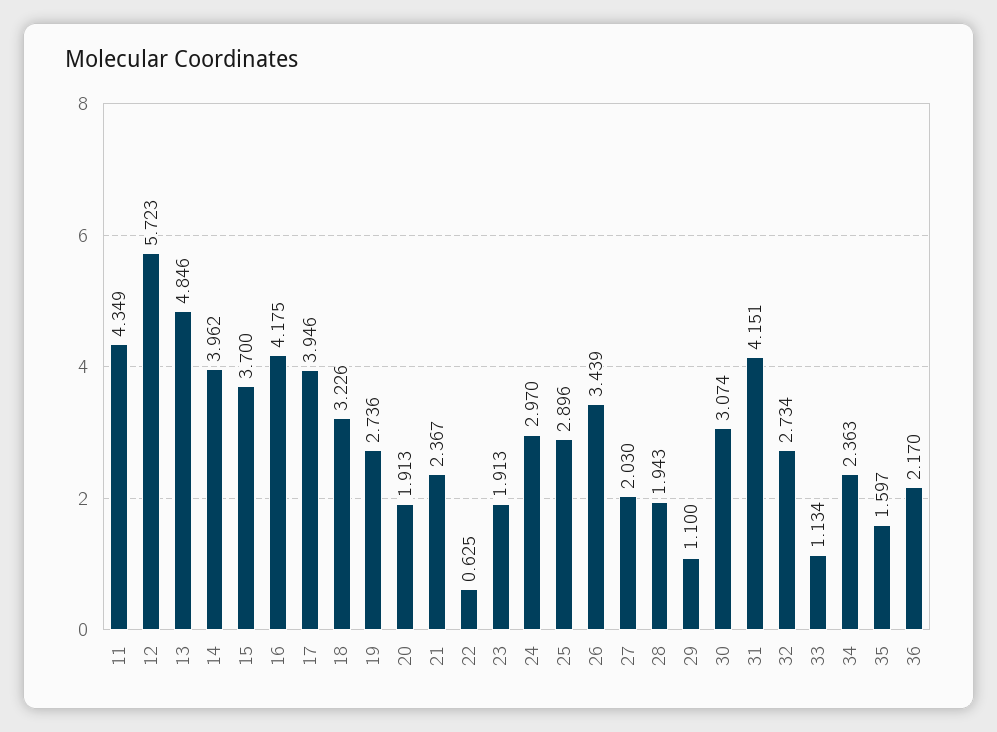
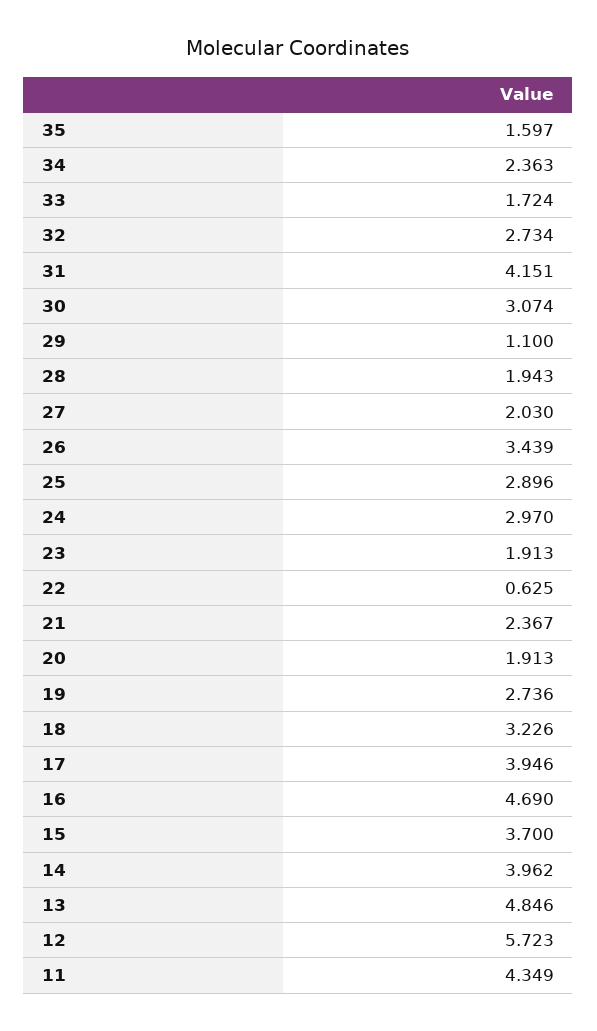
16: 4.175 -> 4.69
33: 1.134 -> 1.724
36: 2.17 -> none

